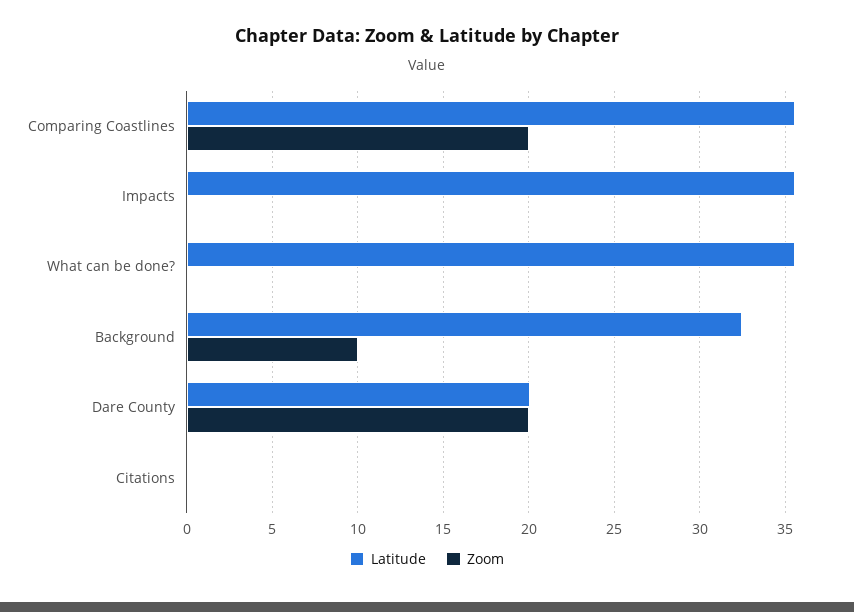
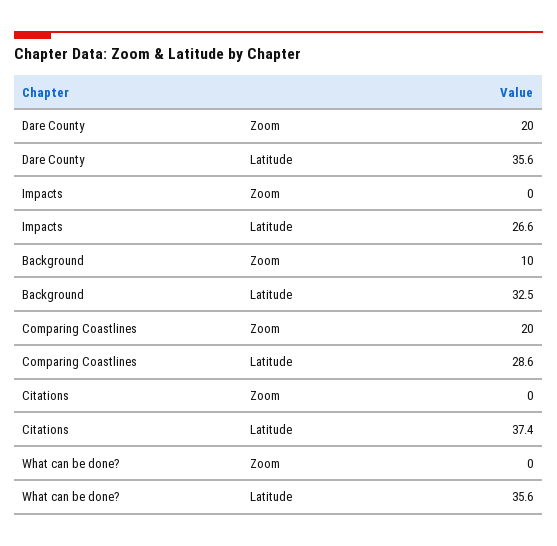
Latitude, Comparing Coastlines: 35.5 -> 28.6
Latitude, Impacts: 35.5 -> 26.6
Latitude, Dare County: 20 -> 35.6
Latitude, Citations: 0 -> 37.4

